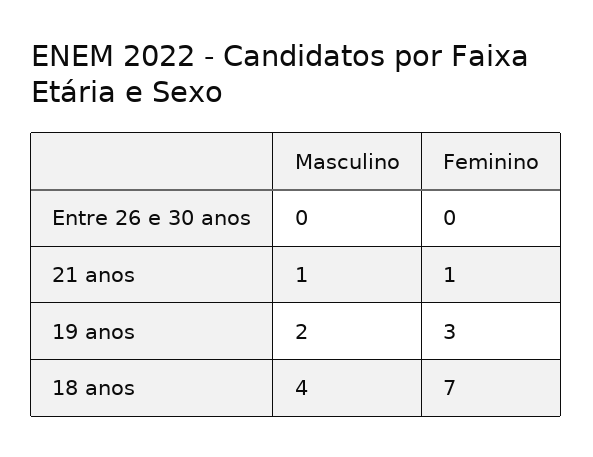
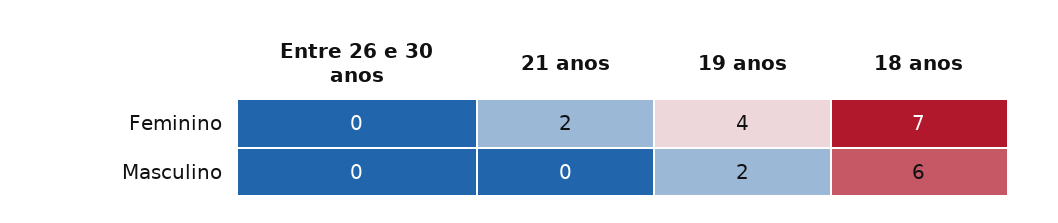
Masculino, 21 anos: 1 -> 0
Feminino, 21 anos: 1 -> 2
Feminino, 19 anos: 3 -> 4
Masculino, 18 anos: 4 -> 6

